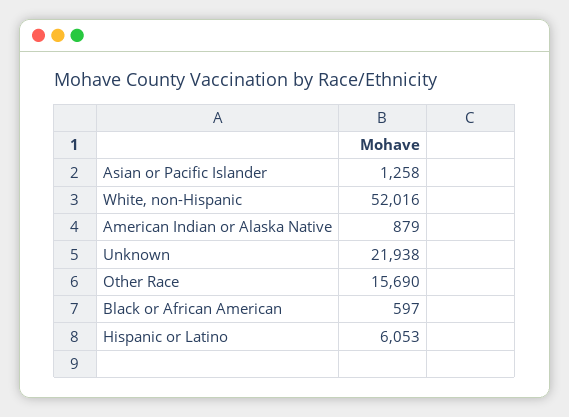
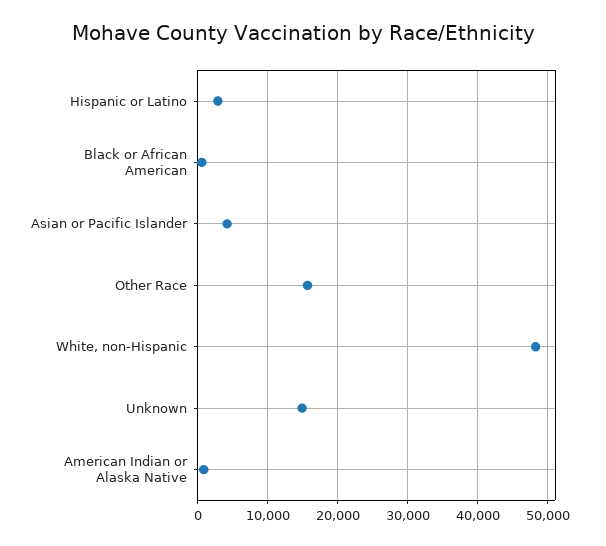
Asian or Pacific Islander: 1258 -> 4000
White, non-Hispanic: 52016 -> 48000
Unknown: 21938 -> 15000
Hispanic or Latino: 6053 -> 3000

